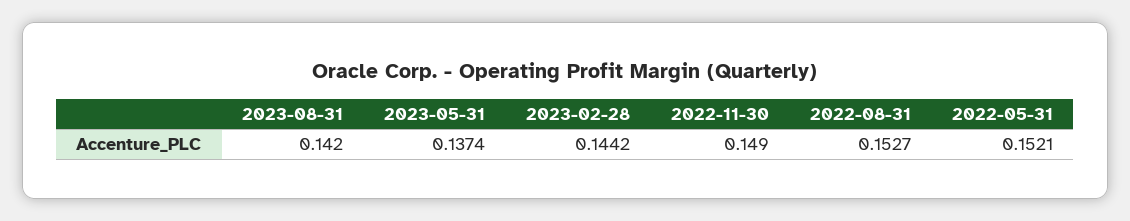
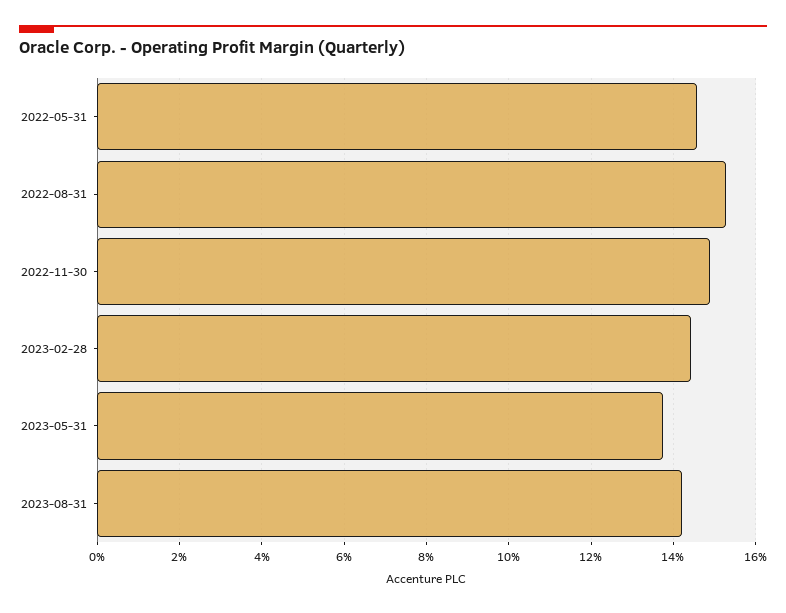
2022-05-31: 0.1521 -> 0.146

